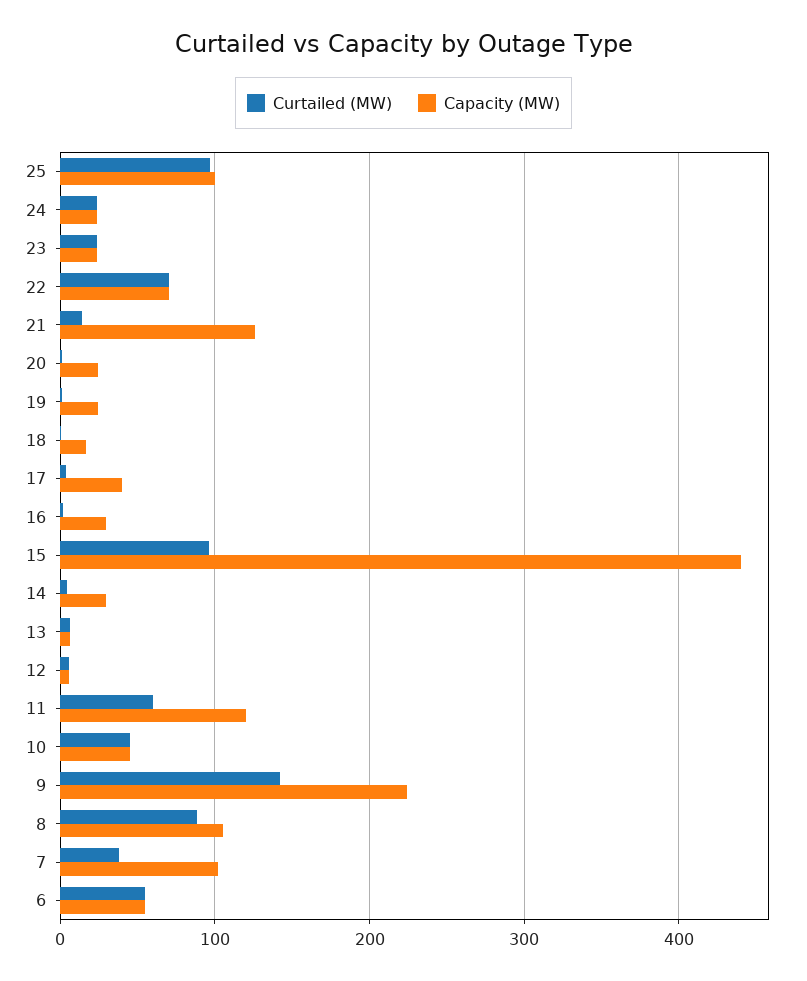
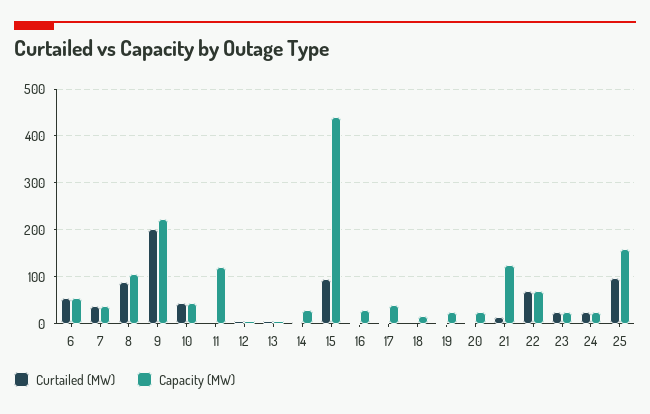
Capacity (MW), 25: 100 -> 160
Curtailed (MW), 11: 60 -> 0
Curtailed (MW), 9: 140 -> 200
Capacity (MW), 7: 100 -> 40

